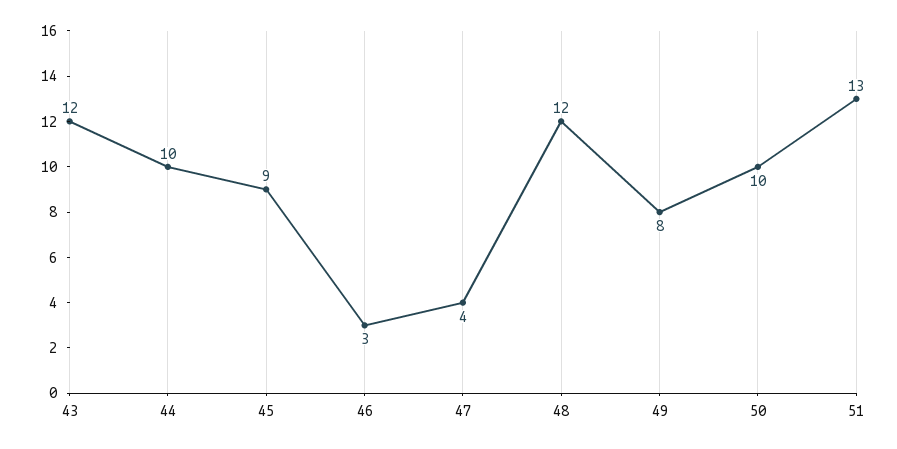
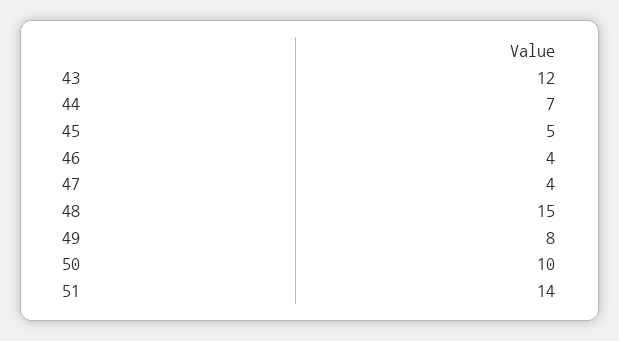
44: 10 -> 7
45: 9 -> 5
46: 3 -> 4
48: 12 -> 15
51: 13 -> 14

